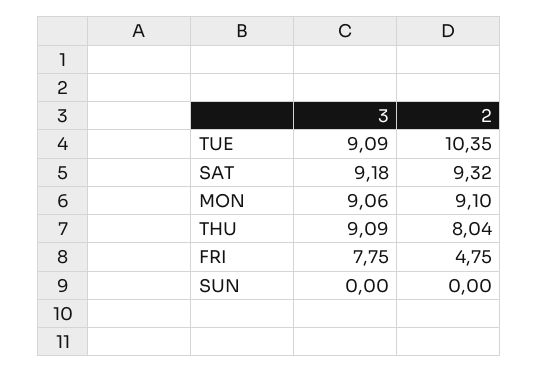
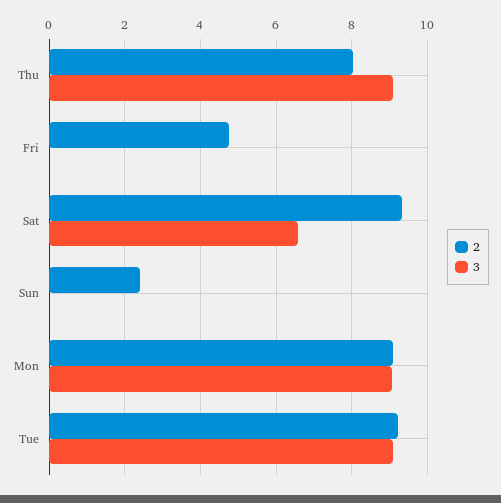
2, TUE: 10.35 -> 9.2
3, SAT: 9.18 -> 6.6
3, FRI: 7.75 -> 0
2, SUN: 0 -> 2.4

